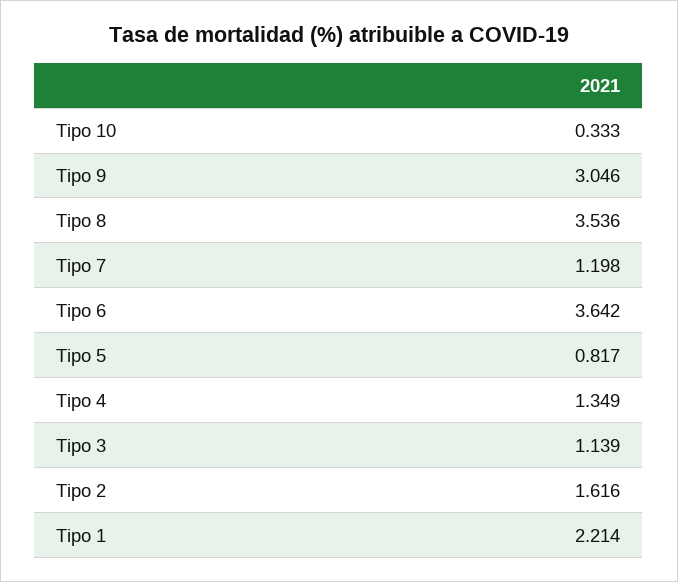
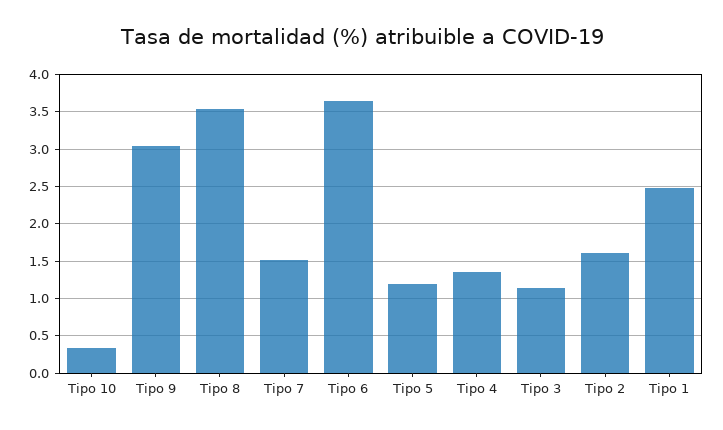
Tipo 7: 1.198 -> 1.5
Tipo 5: 0.817 -> 1.2
Tipo 1: 2.214 -> 2.5

